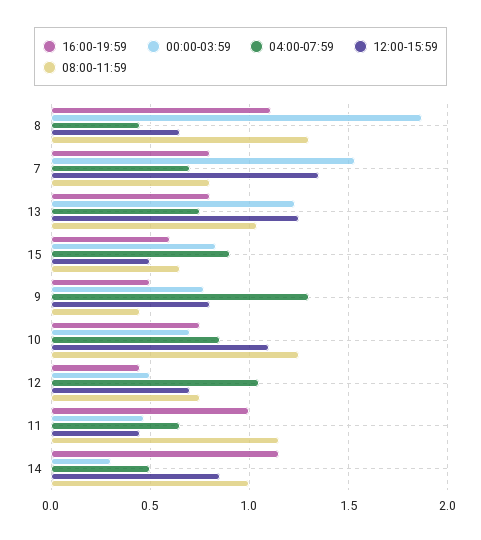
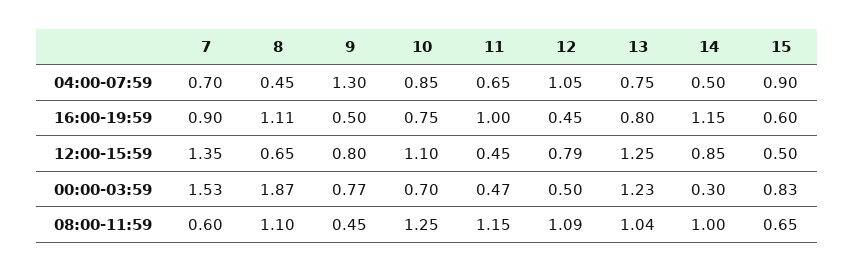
08:00-11:59, 8: 1.3 -> 1.1
16:00-19:59, 7: 0.8 -> 0.9
08:00-11:59, 7: 0.8 -> 0.6
12:00-15:59, 12: 0.7 -> 0.79
08:00-11:59, 12: 0.75 -> 1.09

